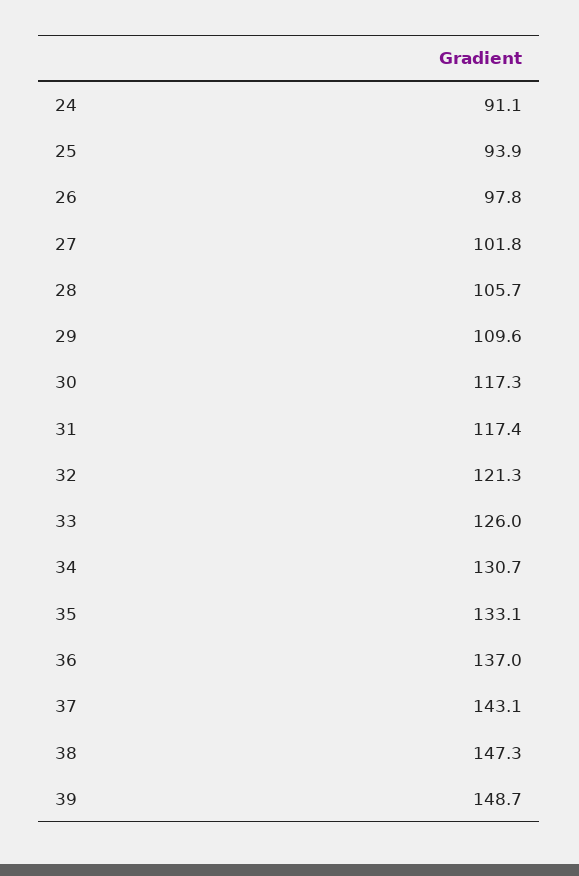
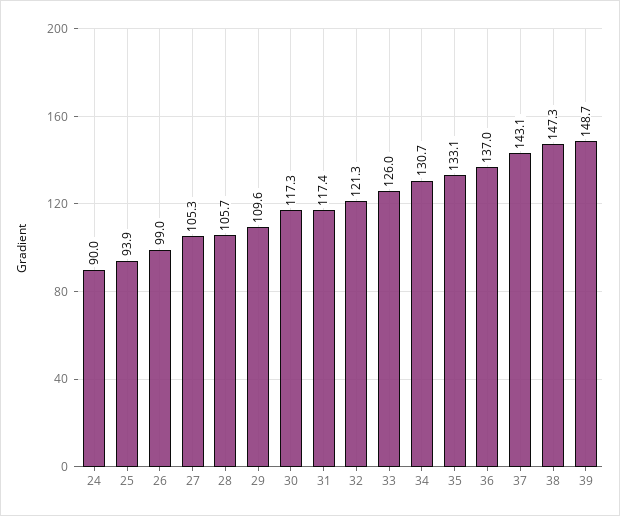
24: 91.1 -> 90
26: 97.8 -> 99
27: 101.8 -> 105.3

